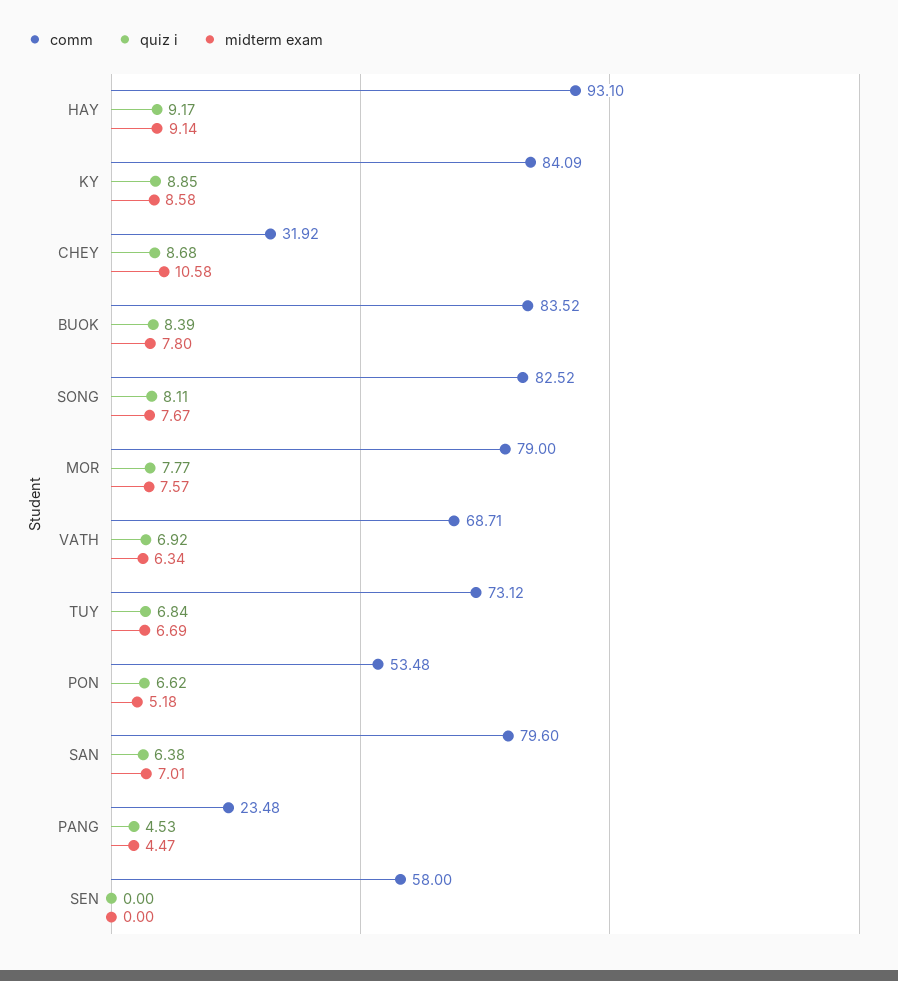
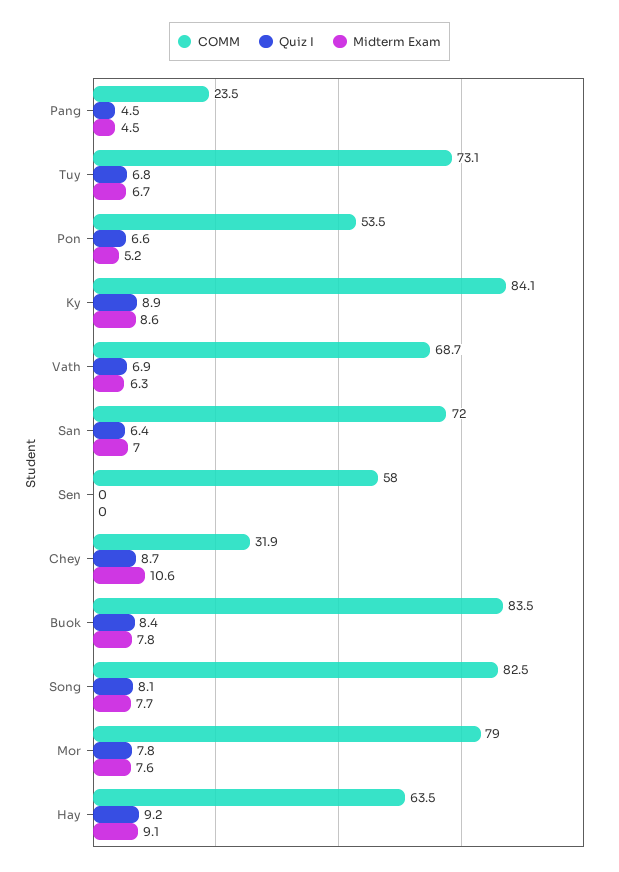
comm, HAY: 93.1 -> 63.5
comm, SAN: 79.6 -> 72

